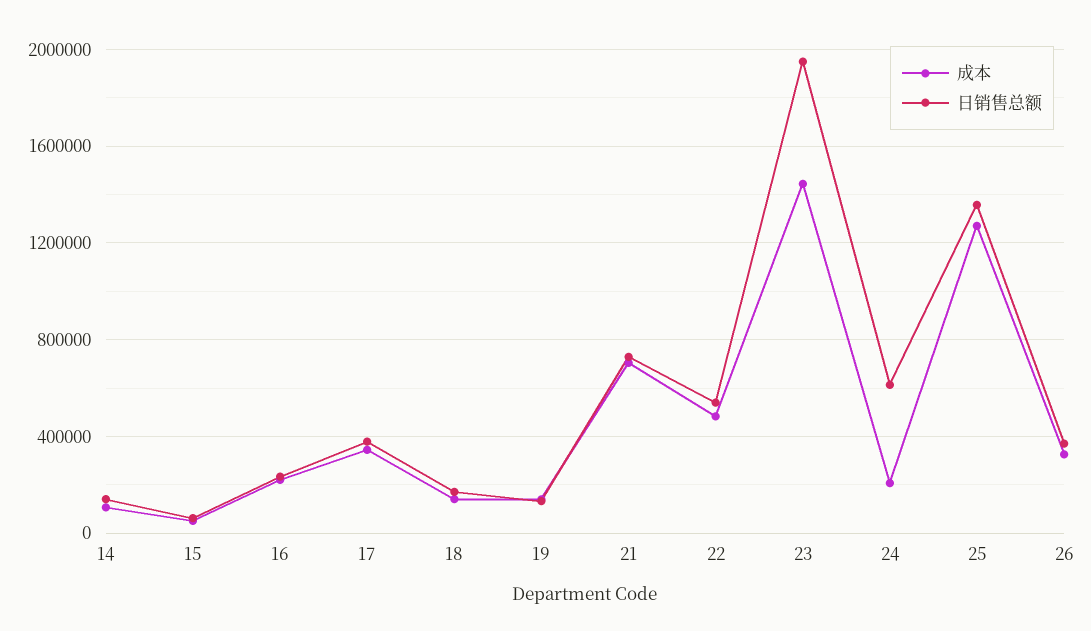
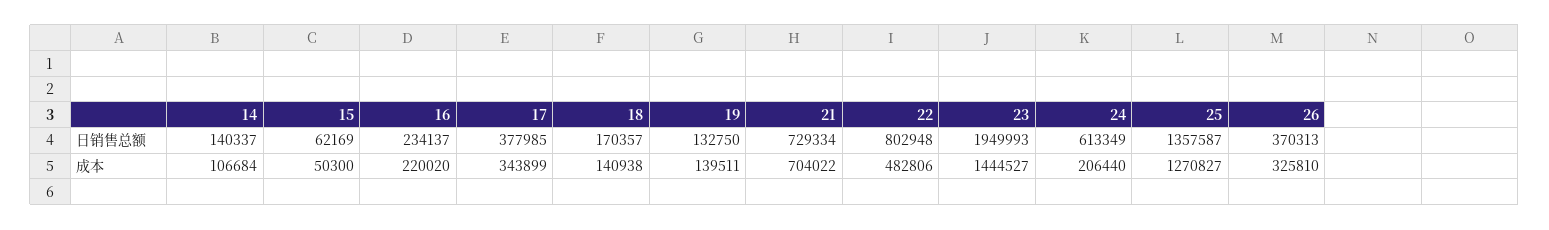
日销售总额, 22: 550000 -> 802948

